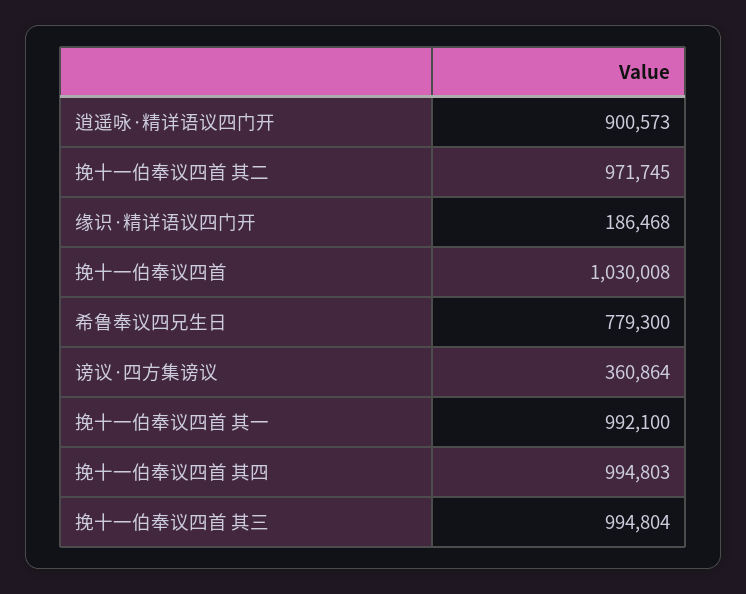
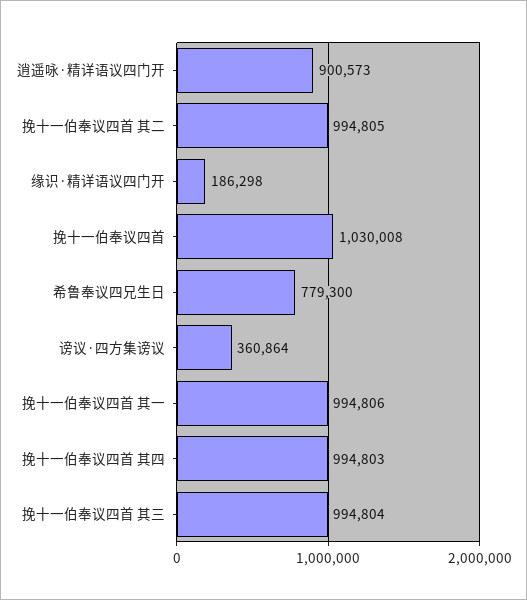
挽十一伯奉议四首 其二: 971745 -> 994805
缘识·精详语议四门开: 186468 -> 186298
挽十一伯奉议四首 其一: 992100 -> 994806

